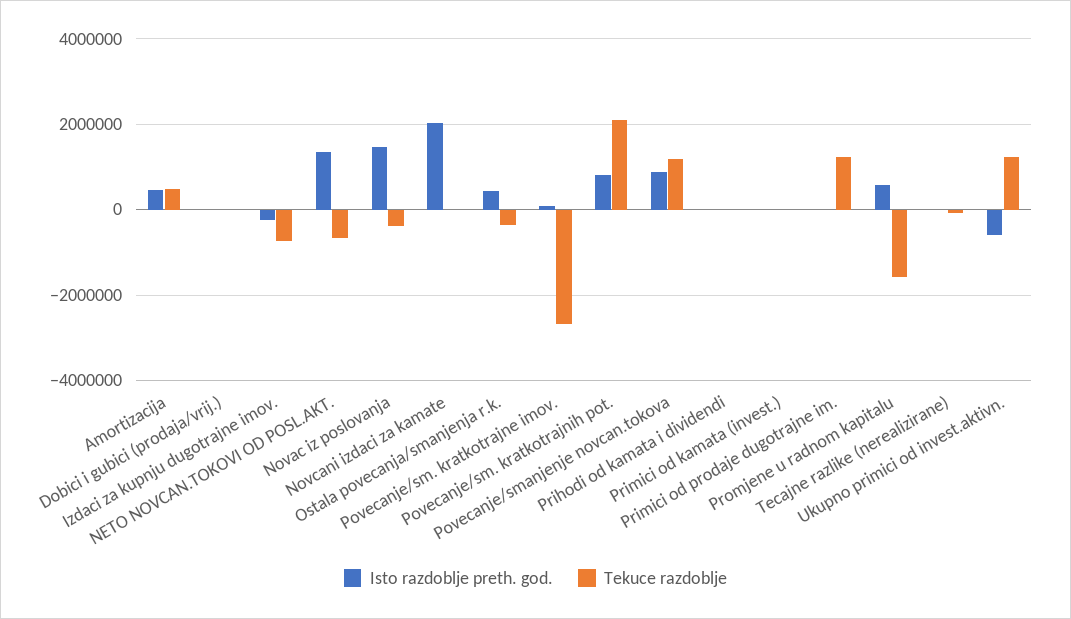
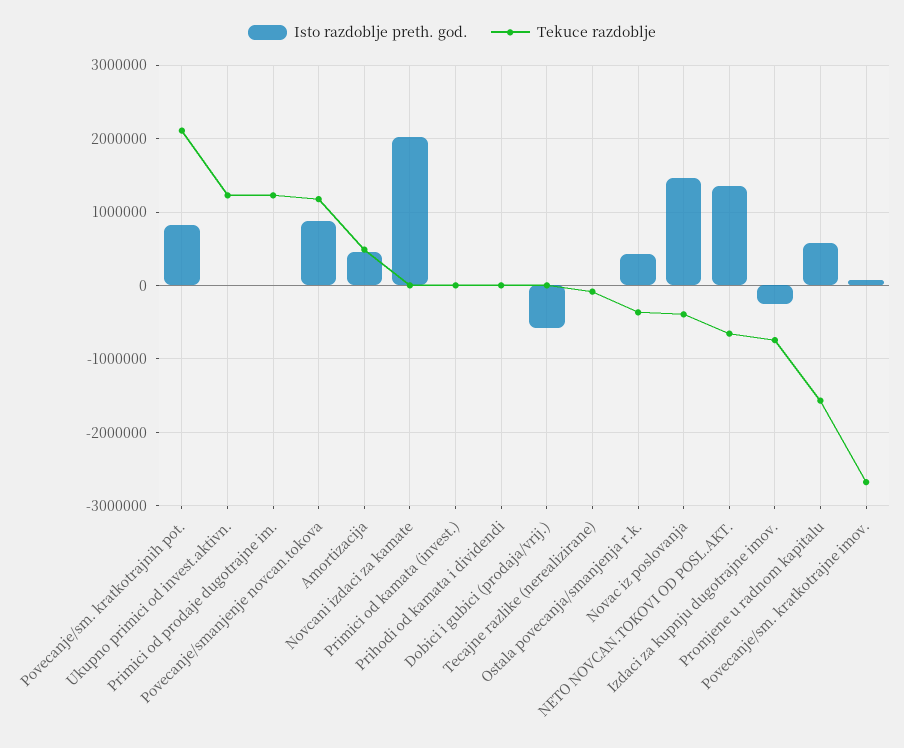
Isto razdoblje preth. god., Dobici i gubici (prodaja/vrij.): 0 -> -600000
Isto razdoblje preth. god., Ukupno primici od invest.aktivn.: -600000 -> 0

